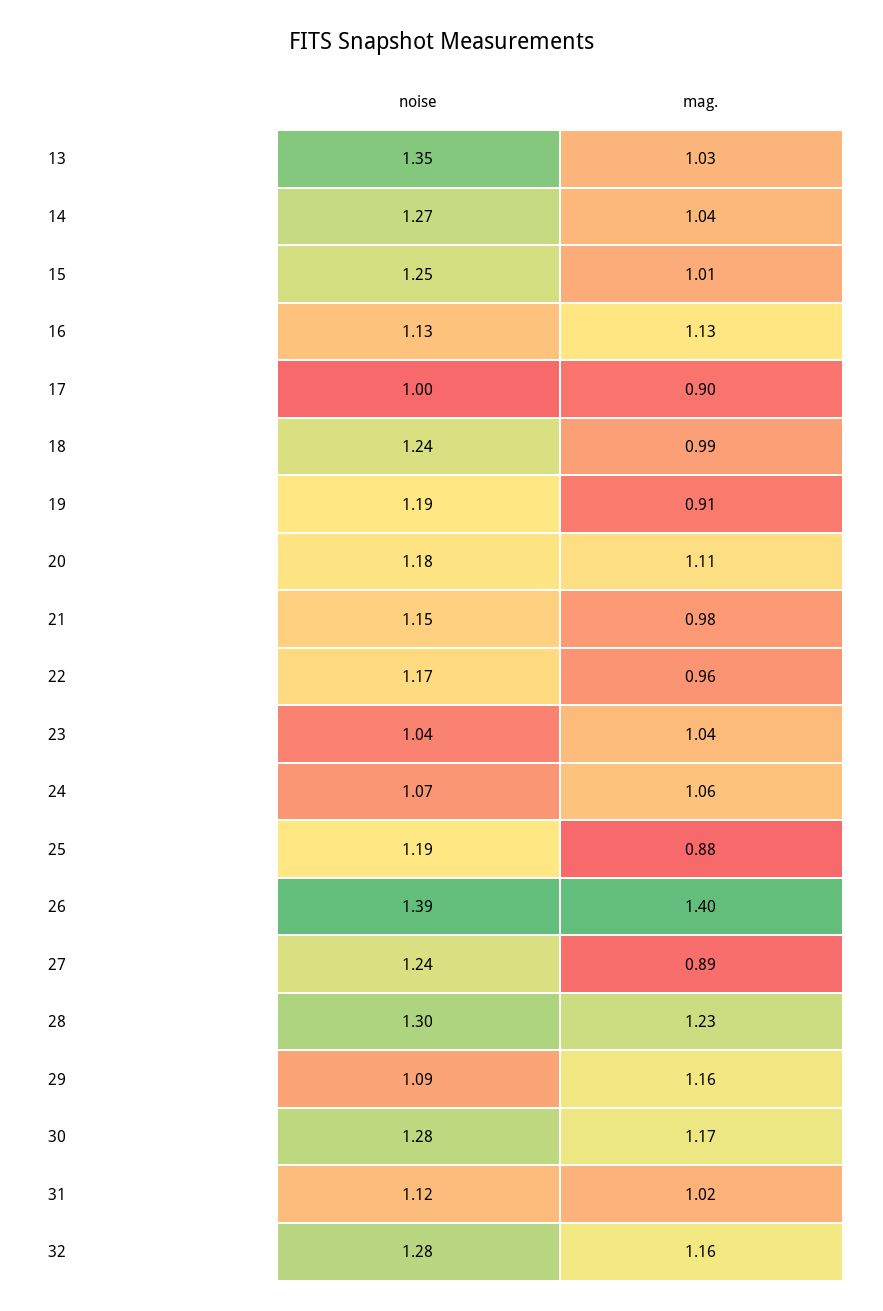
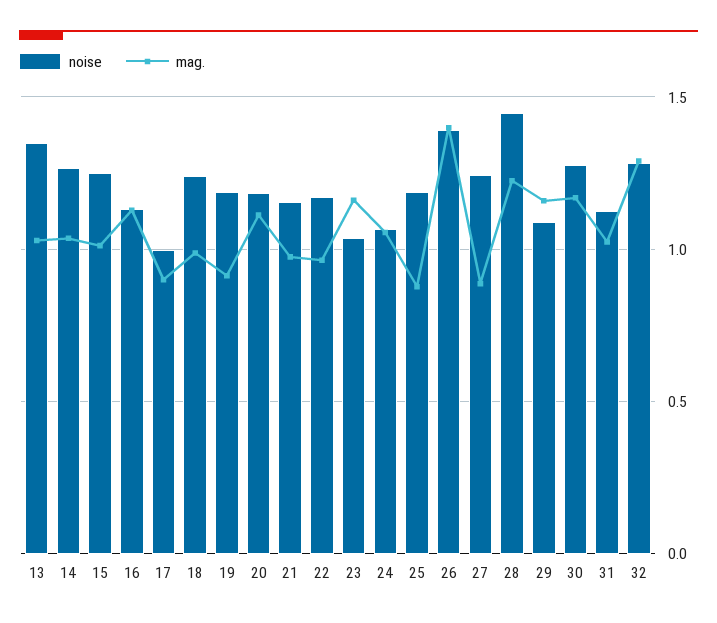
mag., 23: 1.04 -> 1.15
noise, 28: 1.3 -> 1.45
mag., 32: 1.16 -> 1.3

